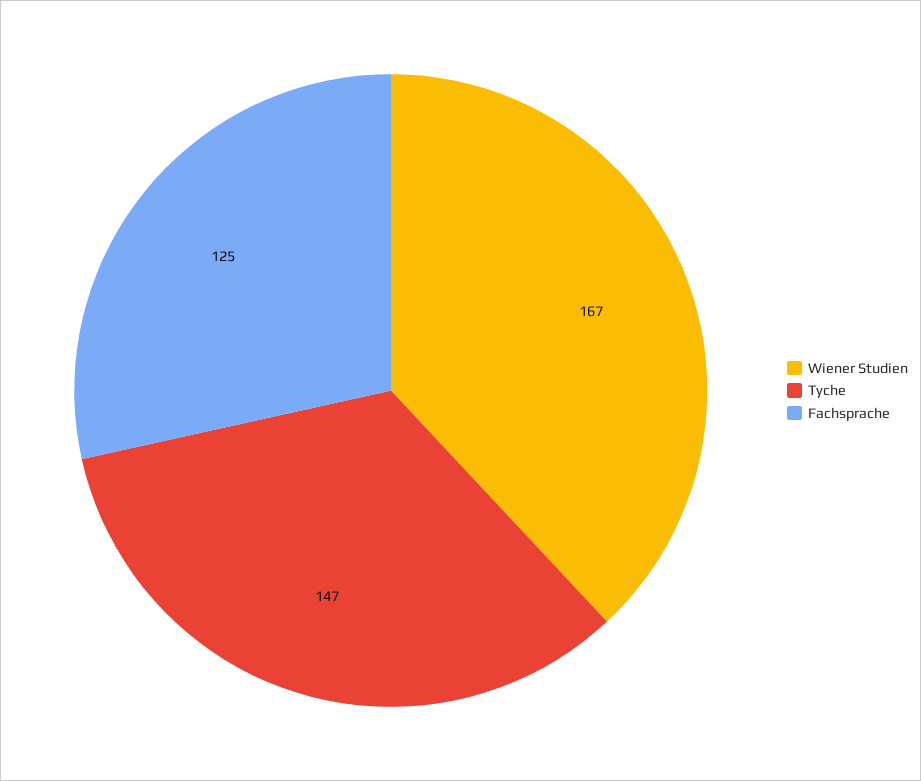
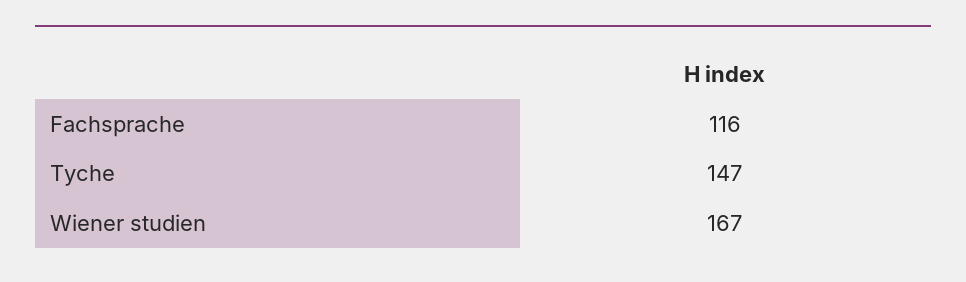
Fachsprache: 125 -> 116

